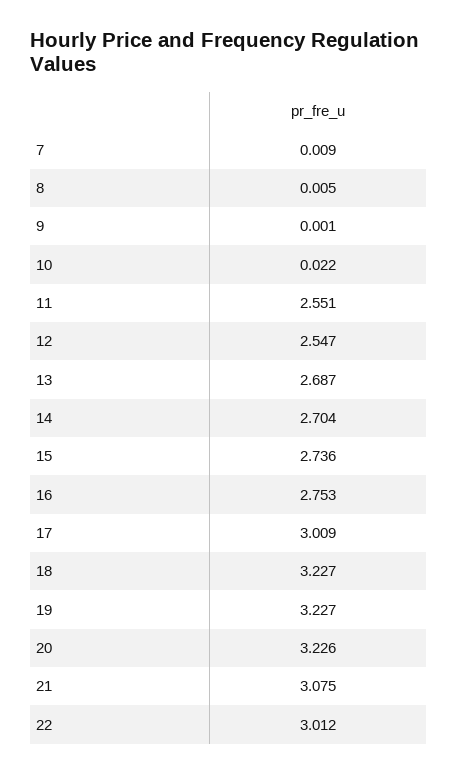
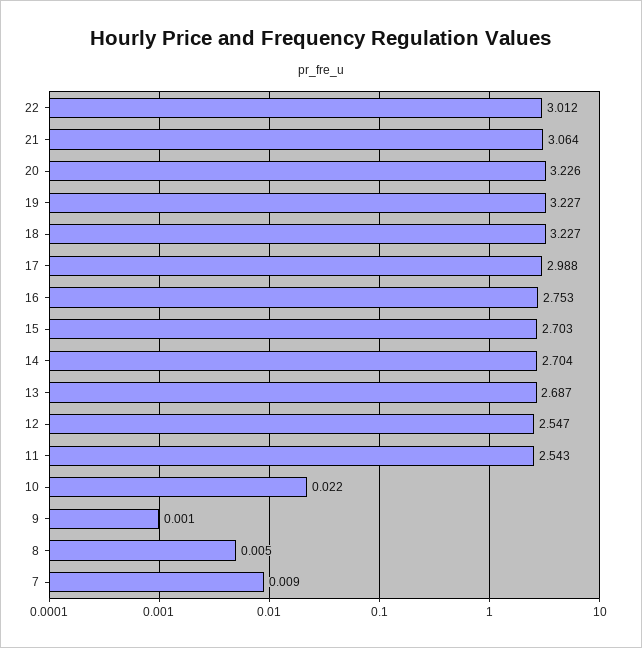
11: 2.551 -> 2.543
15: 2.736 -> 2.703
17: 3.009 -> 2.988
21: 3.075 -> 3.064

